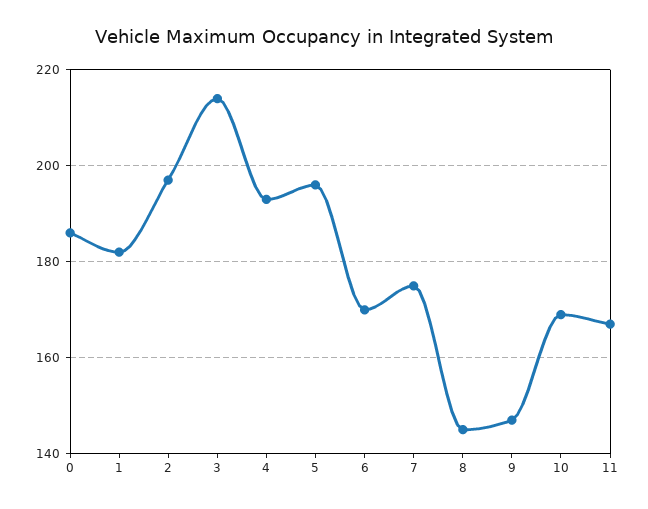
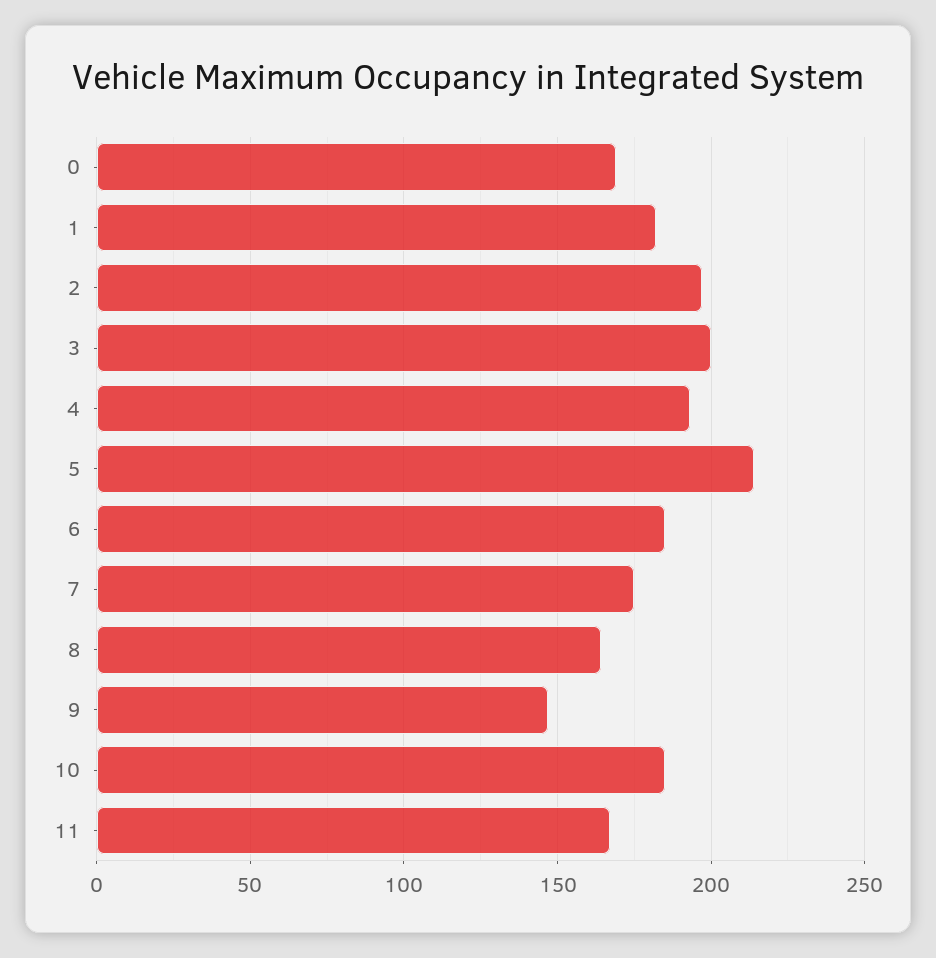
0: 185 -> 170
3: 215 -> 200
5: 195 -> 215
6: 170 -> 185
8: 145 -> 165
10: 170 -> 185

